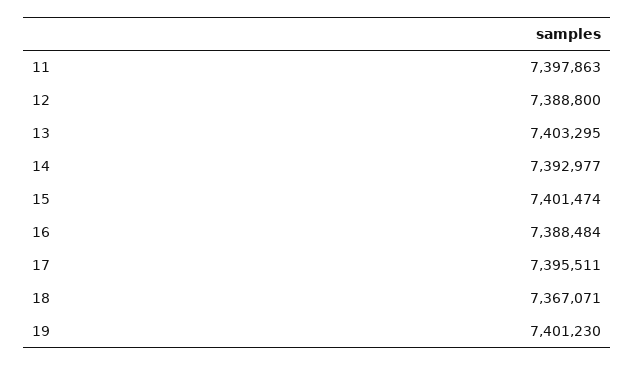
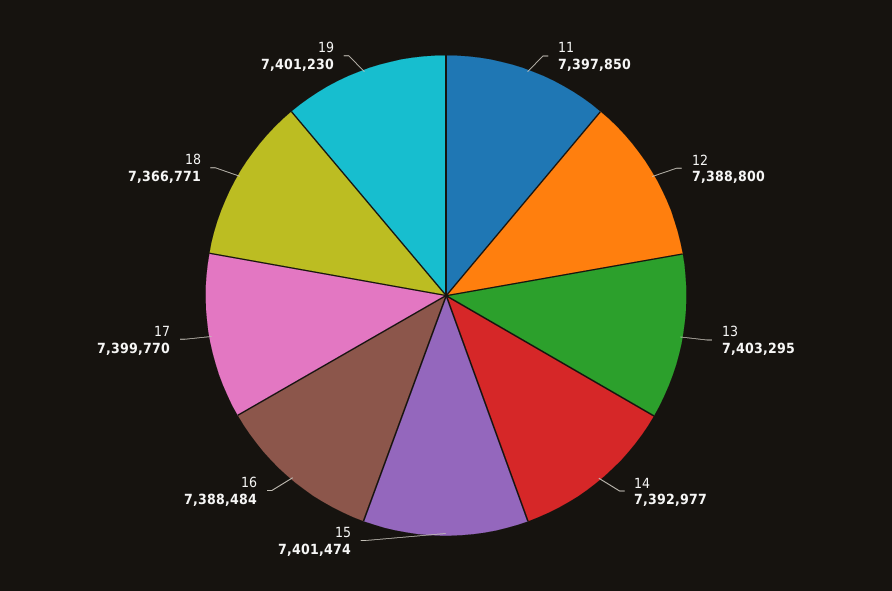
11: 7397863 -> 7397850
17: 7395511 -> 7399770
18: 7367071 -> 7366771

